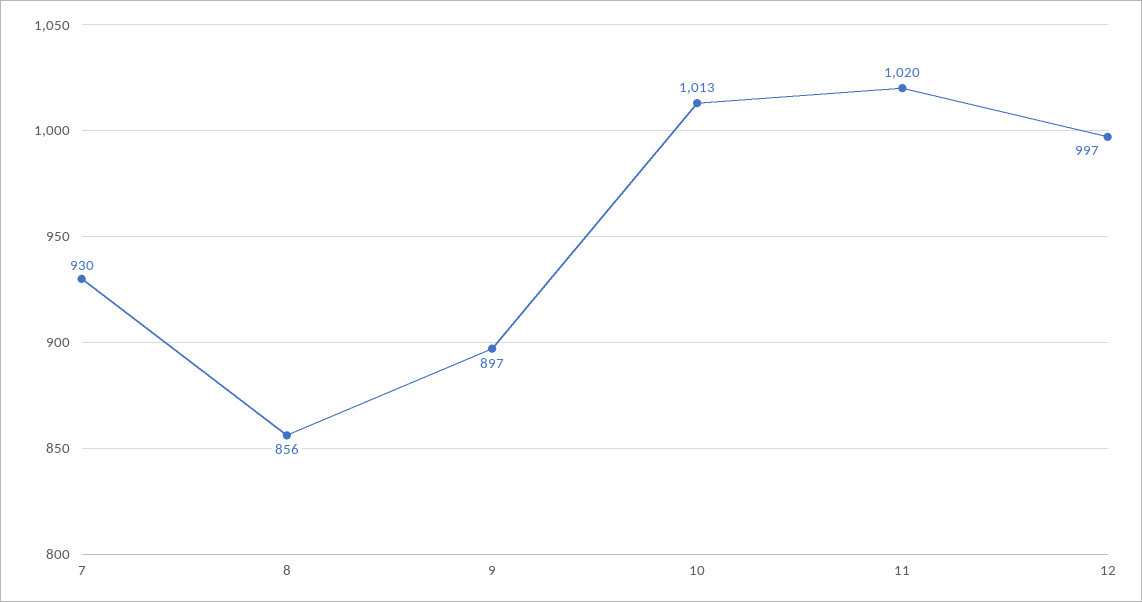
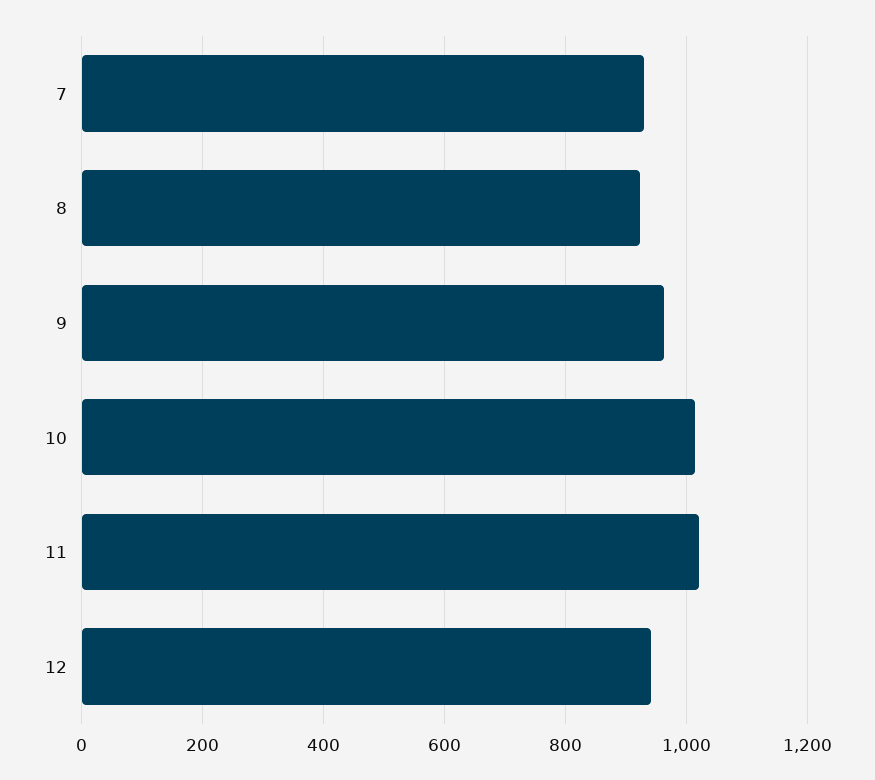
8: 856 -> 920
9: 897 -> 960
12: 997 -> 940

